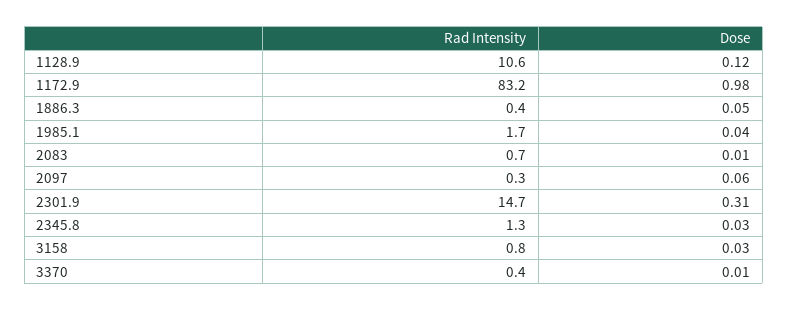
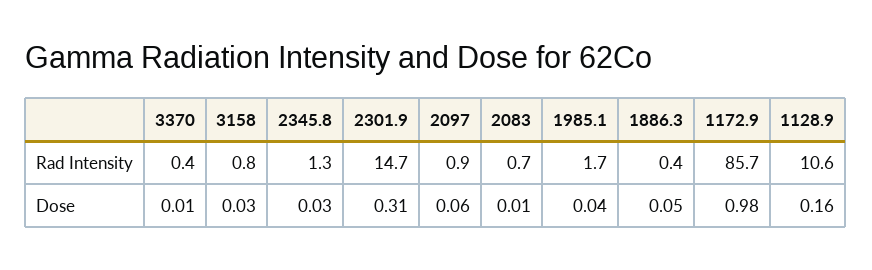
Dose, 1128.9: 0.12 -> 0.16
Rad Intensity, 1172.9: 83.2 -> 85.7
Rad Intensity, 2097: 0.3 -> 0.9

